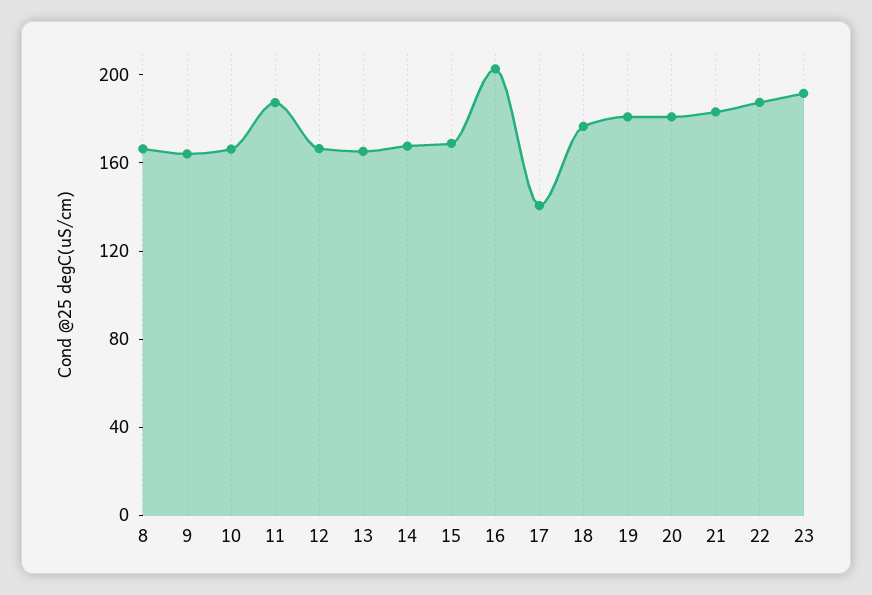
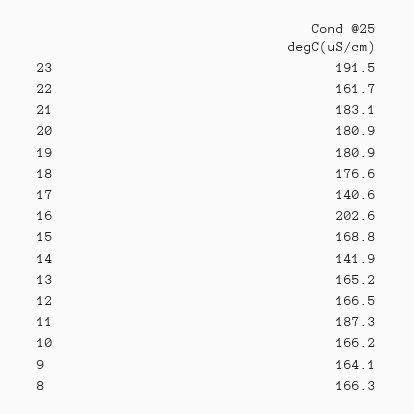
14: 170 -> 141.9
22: 190 -> 161.7

